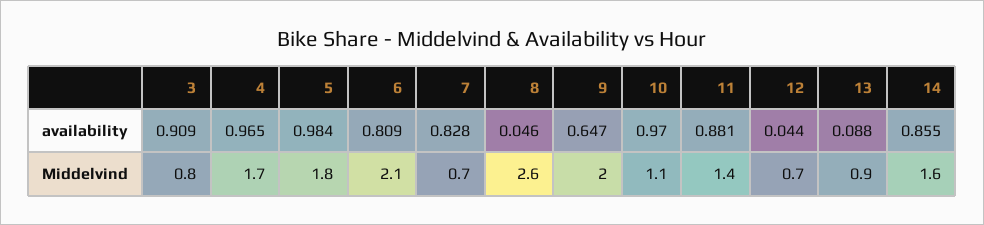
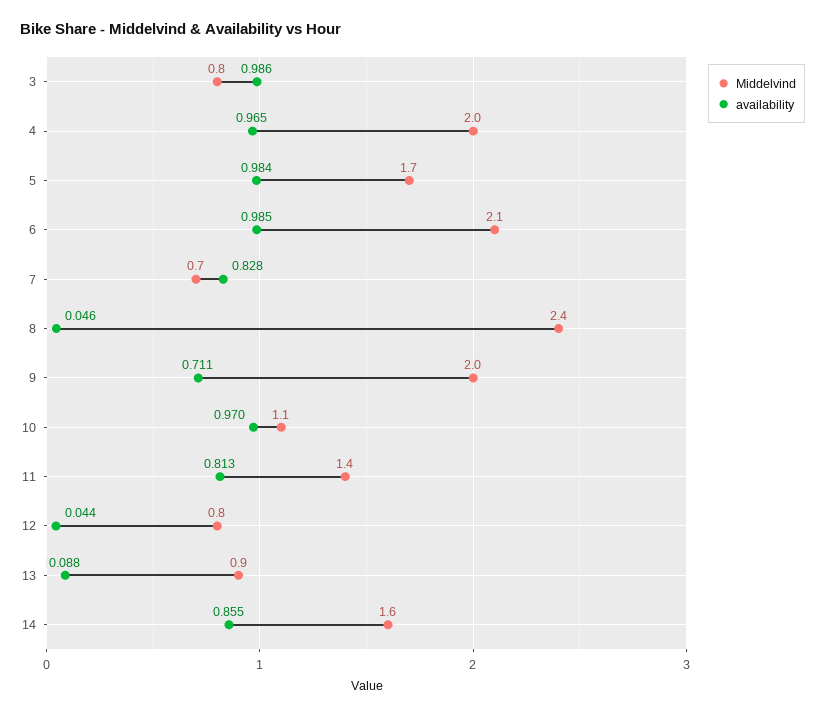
availability, 3: 0.909 -> 0.986
availability, 6: 0.809 -> 0.985
availability, 9: 0.647 -> 0.711
availability, 11: 0.881 -> 0.813
Middelvind, 4: 1.7 -> 2
Middelvind, 5: 1.8 -> 1.7
Middelvind, 8: 2.6 -> 2.4
Middelvind, 12: 0.7 -> 0.8

